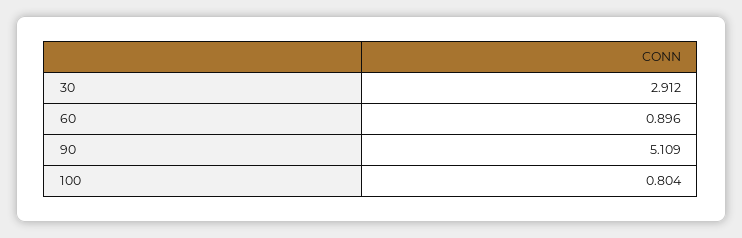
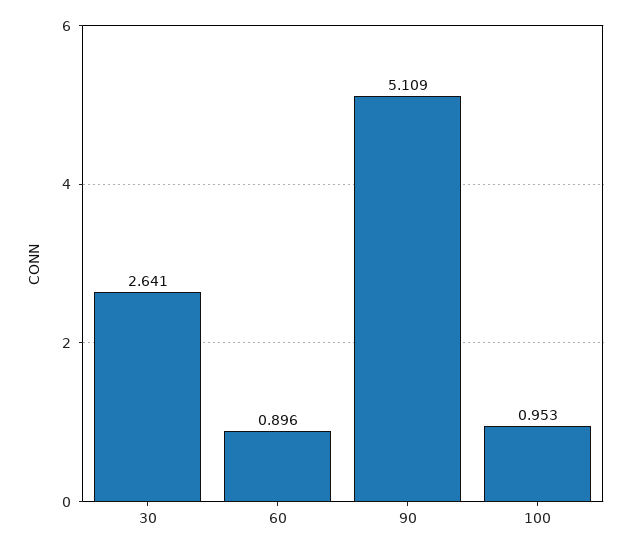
30: 2.912 -> 2.641
100: 0.804 -> 0.953

